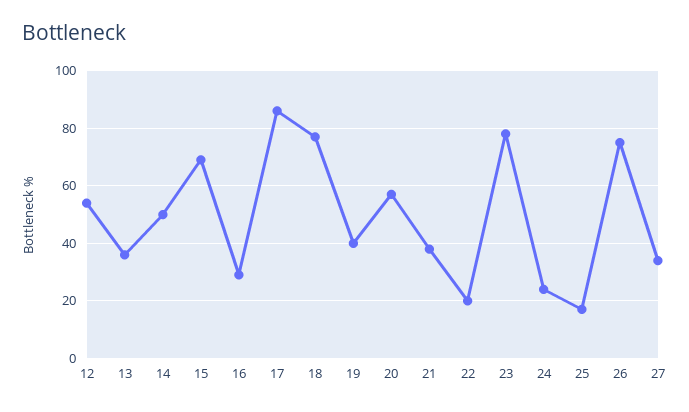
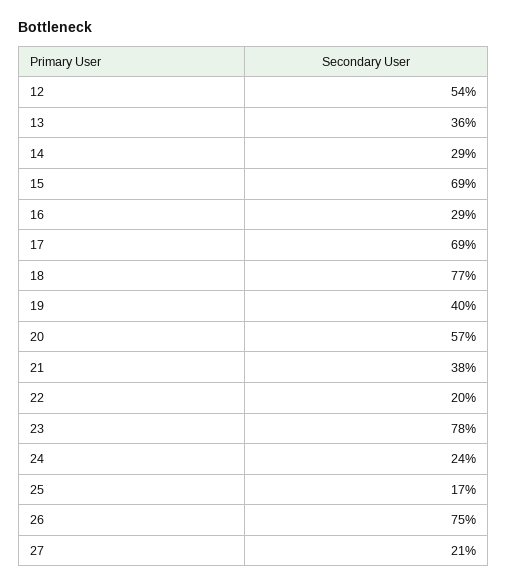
14: 50 -> 29
17: 85 -> 69
27: 35 -> 21

